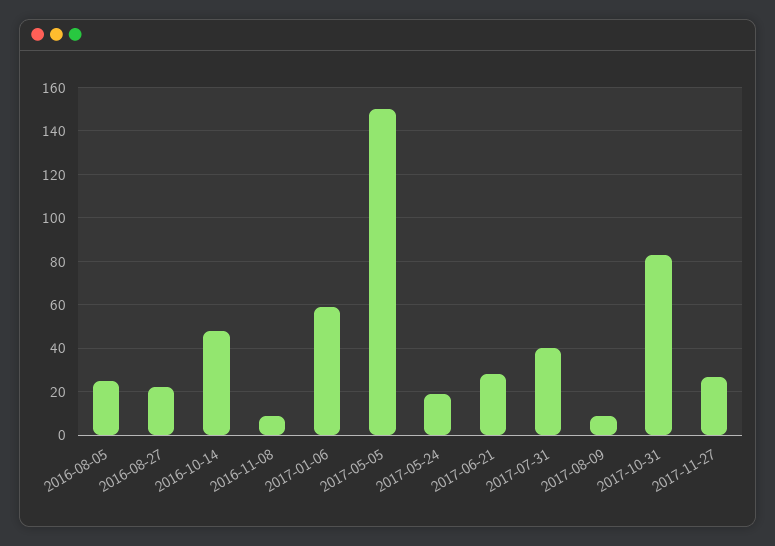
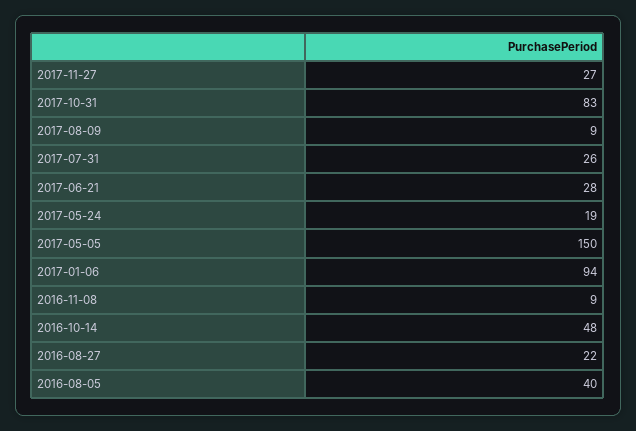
2016-08-05: 25 -> 40
2017-01-06: 60 -> 94
2017-07-31: 40 -> 26

